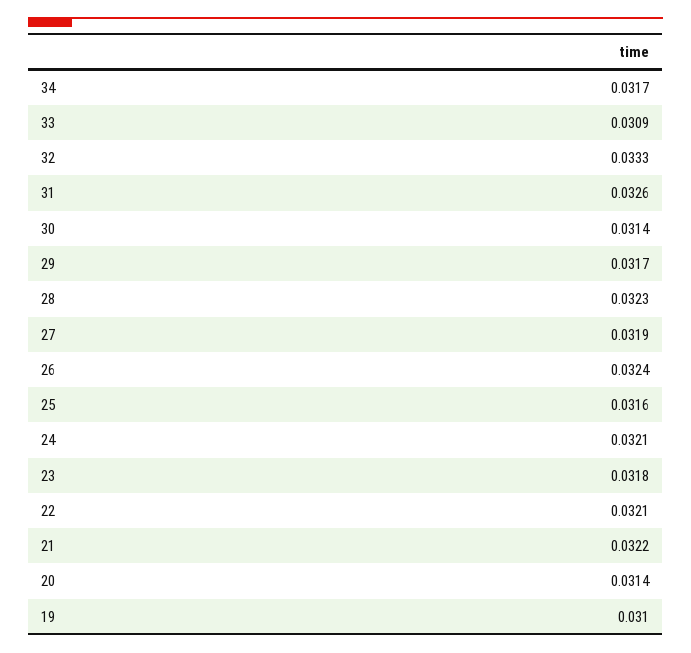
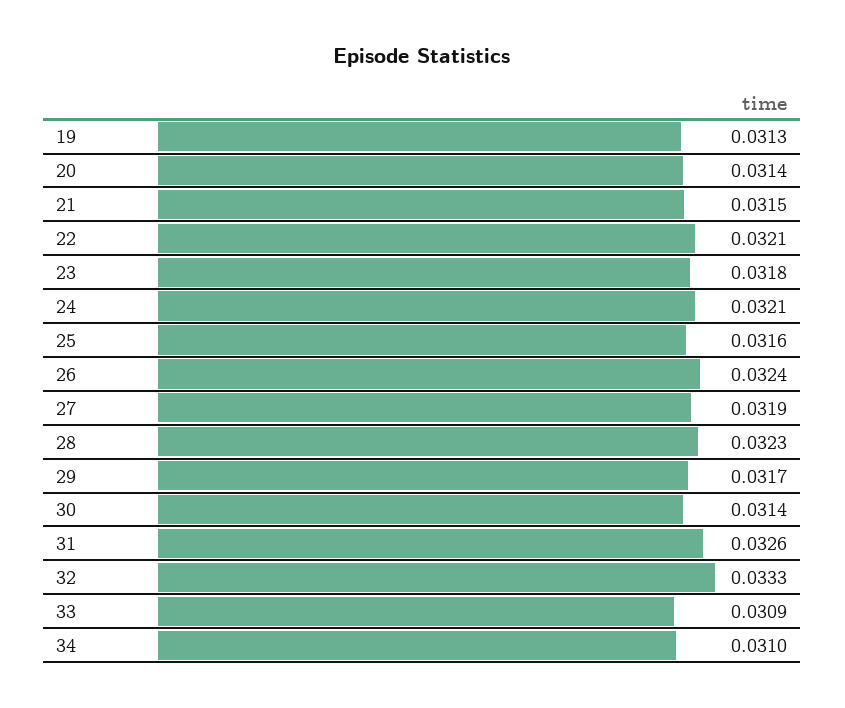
34: 0.0317 -> 0.031
21: 0.0322 -> 0.0315
19: 0.031 -> 0.0313

